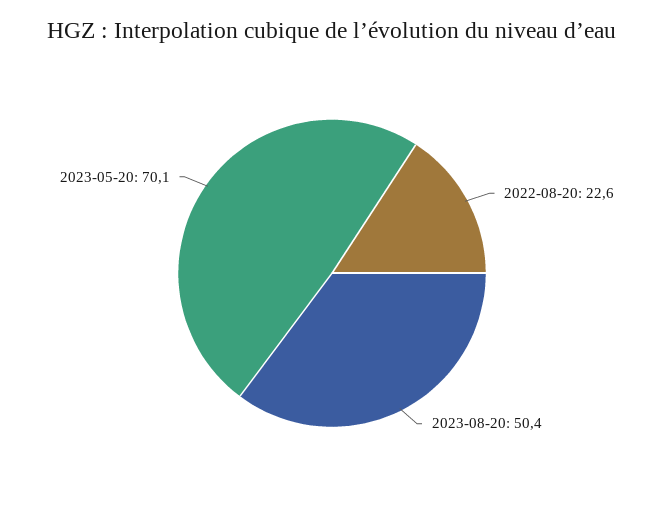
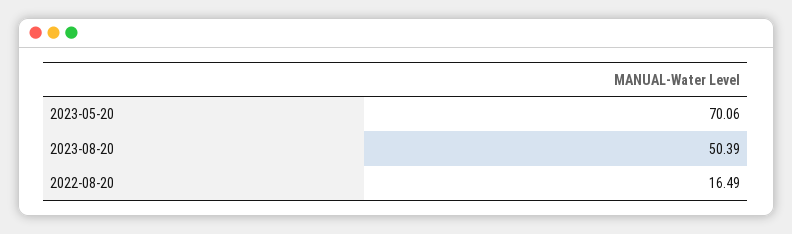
2022-08-20: 22.6 -> 16.49

